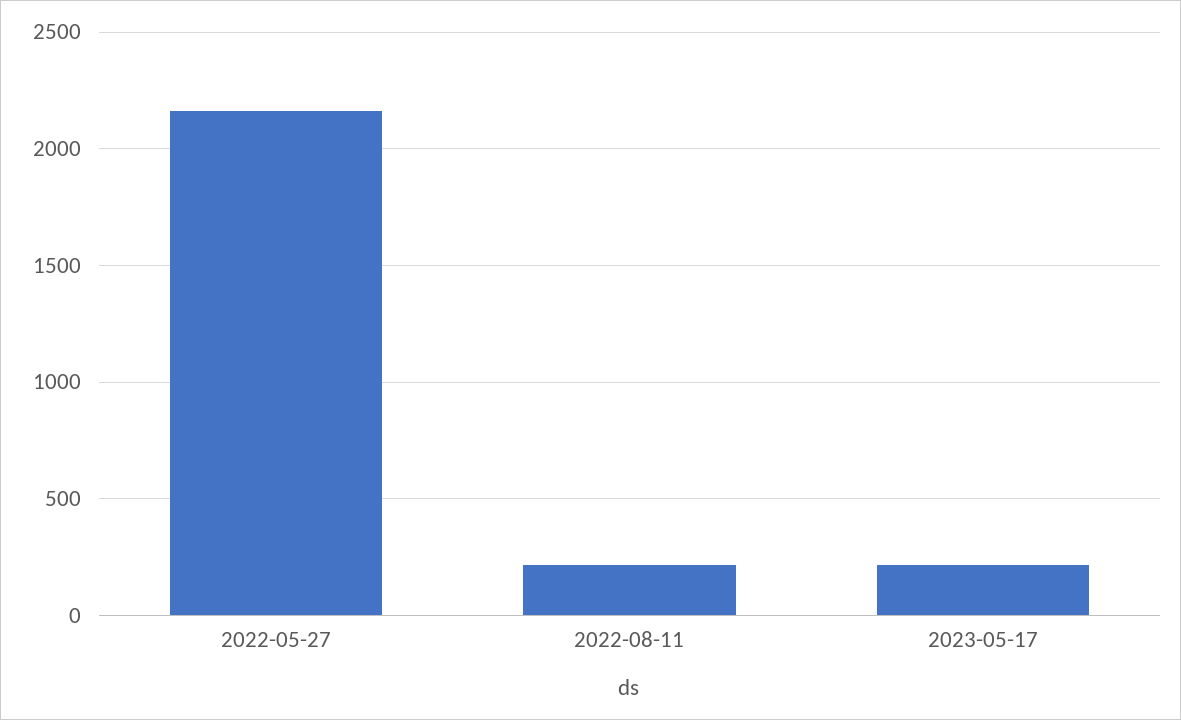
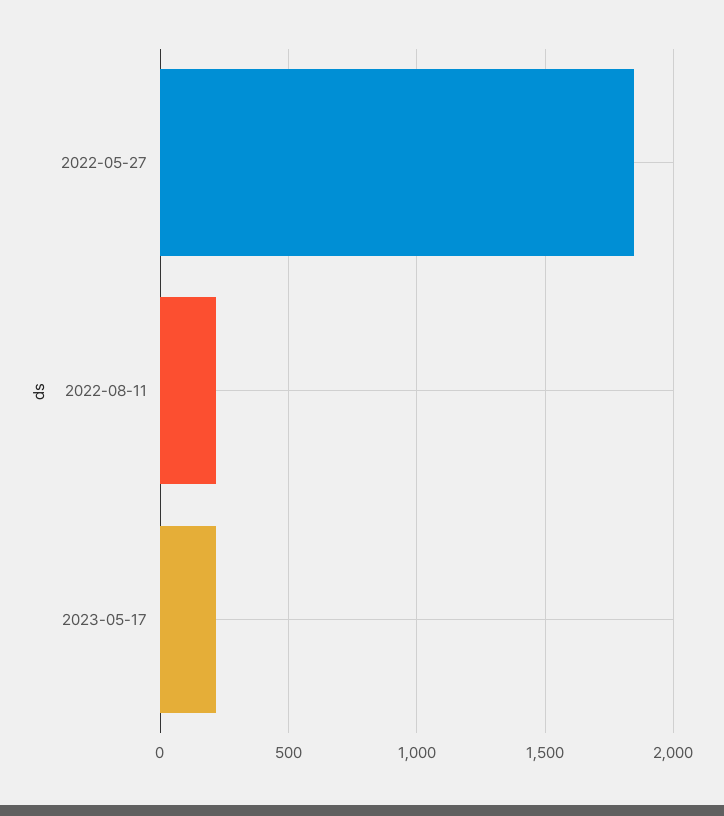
2022-05-27: 2150 -> 1850

